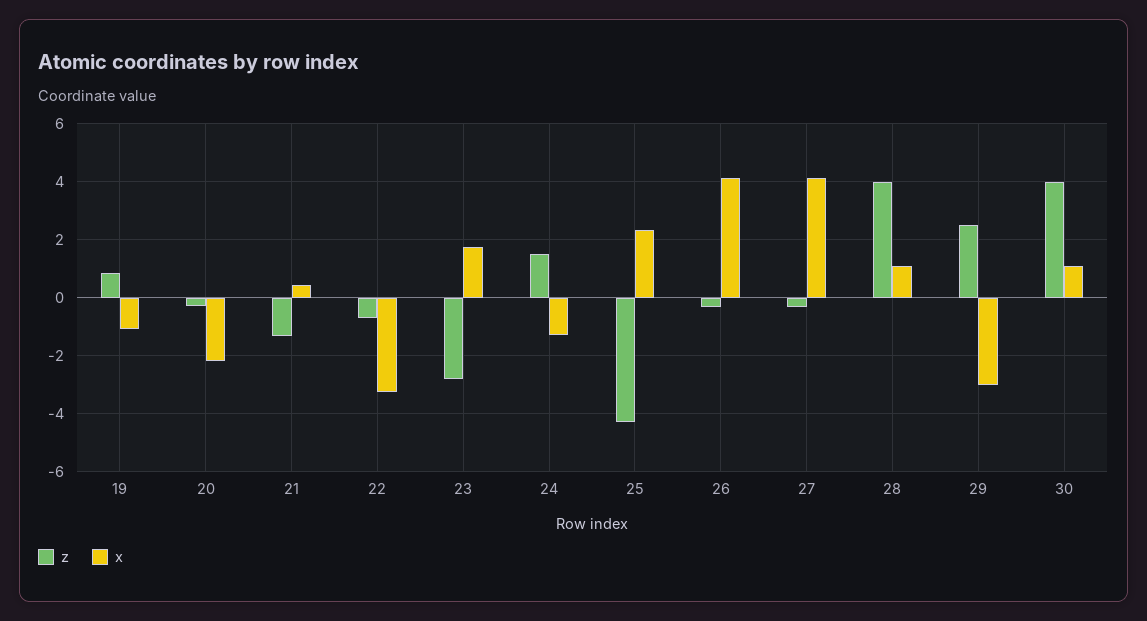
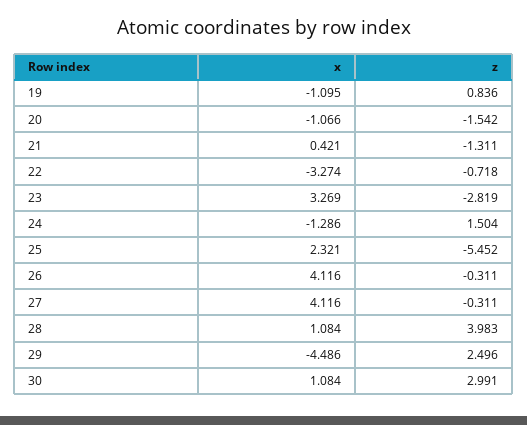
z, 20: -0.25 -> -1.542
x, 20: -2.25 -> -1.066
x, 23: 1.75 -> 3.269
z, 25: -4.25 -> -5.452
x, 29: -3 -> -4.486
z, 30: 4 -> 2.991

